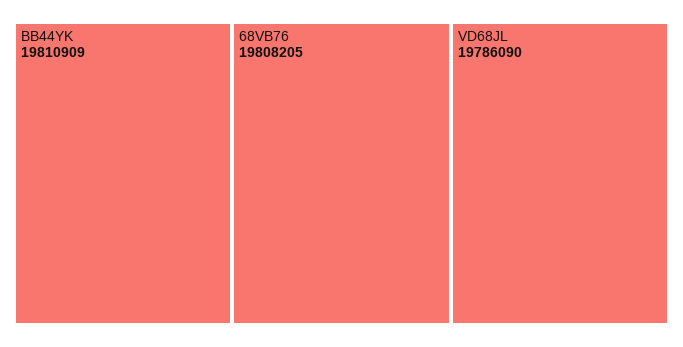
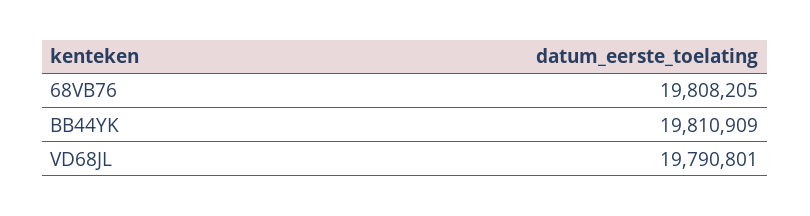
VD68JL: 19786090 -> 19790801

